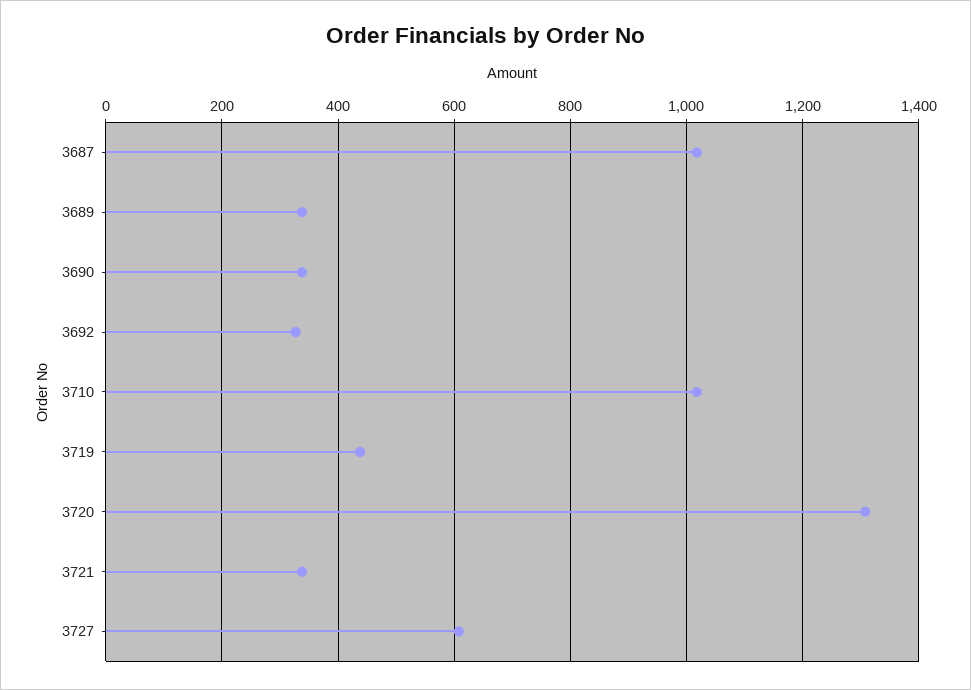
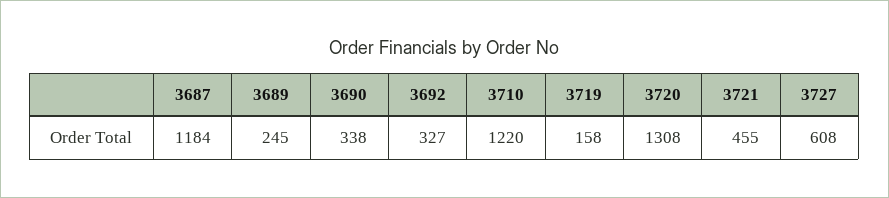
3687: 1020 -> 1184
3689: 340 -> 245
3710: 1020 -> 1220
3719: 440 -> 158
3721: 340 -> 455

